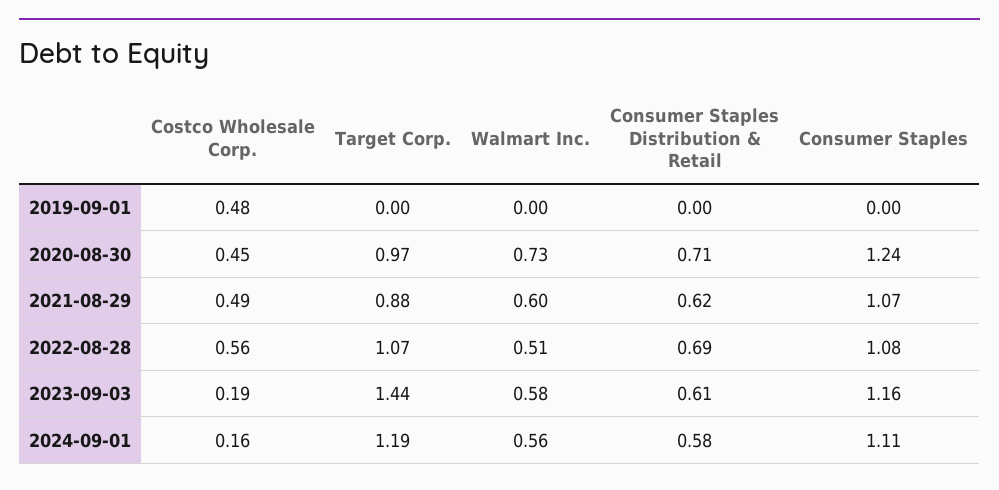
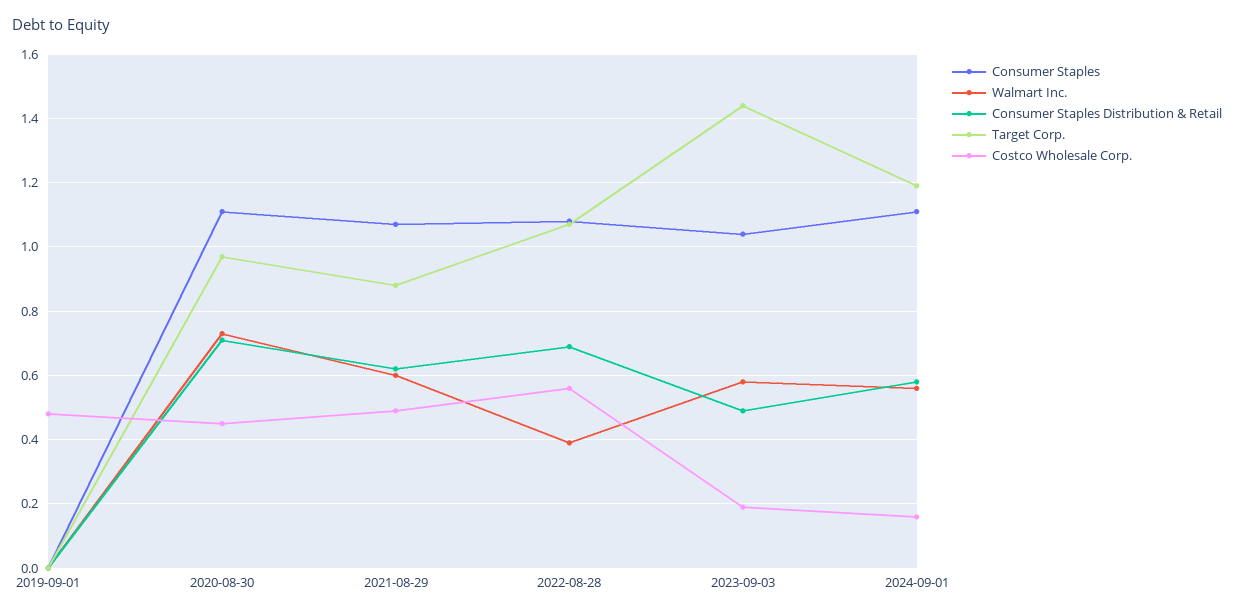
Consumer Staples, 2020-08-30: 1.24 -> 1.1
Walmart Inc., 2022-08-28: 0.51 -> 0.4
Consumer Staples Distribution & Retail, 2023-09-03: 0.61 -> 0.5
Consumer Staples, 2023-09-03: 1.16 -> 1.05

